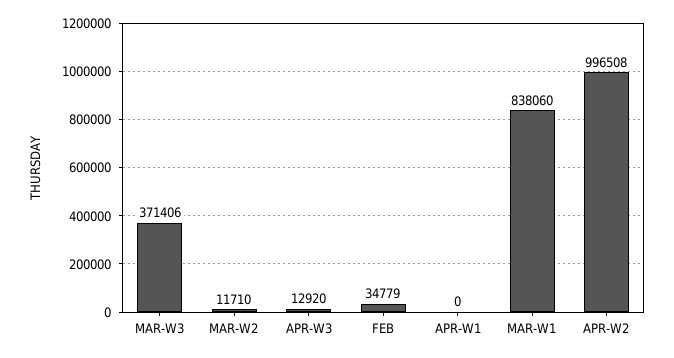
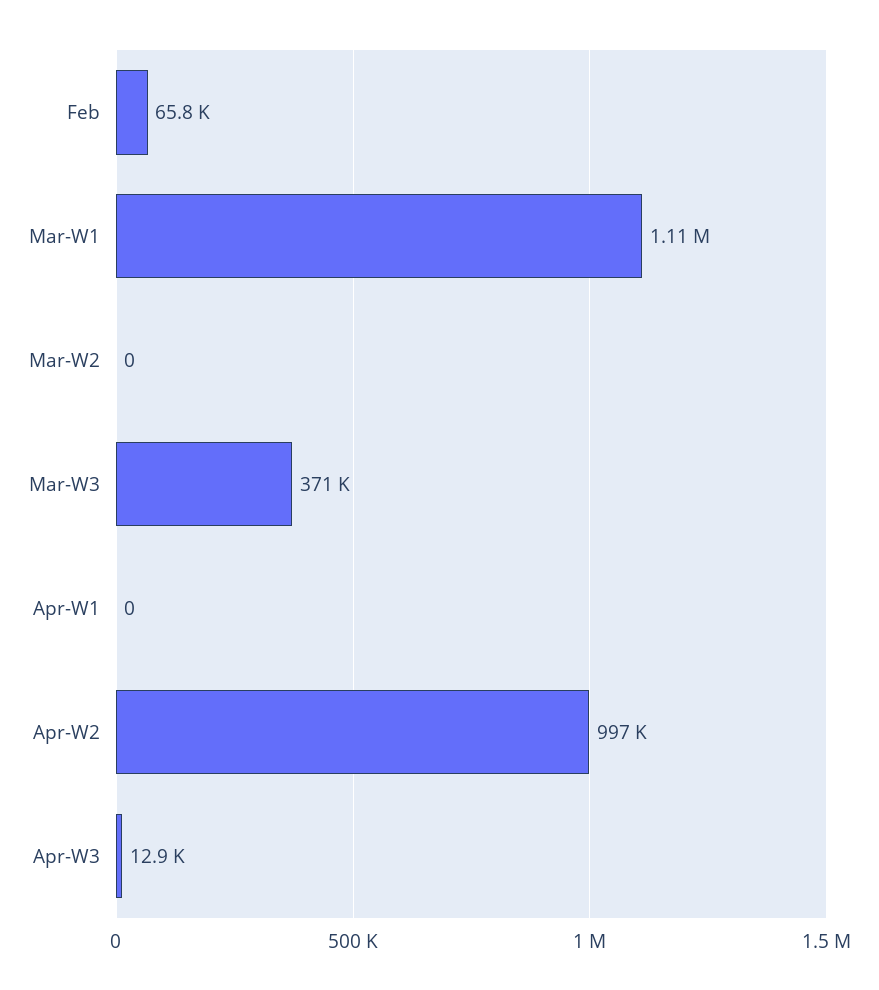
MAR-W2: 11710 -> 0
FEB: 34779 -> 65800
MAR-W1: 838060 -> 1110000

